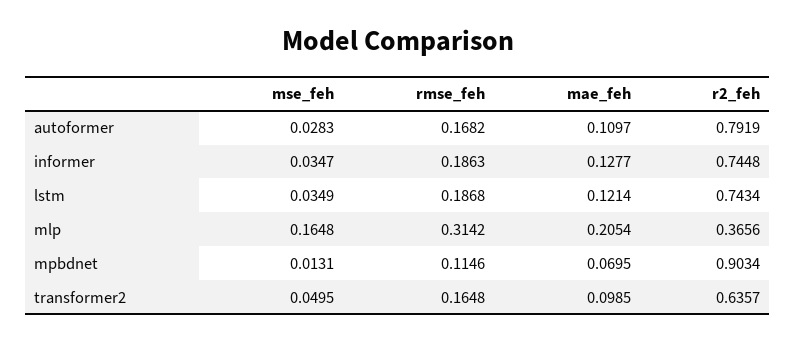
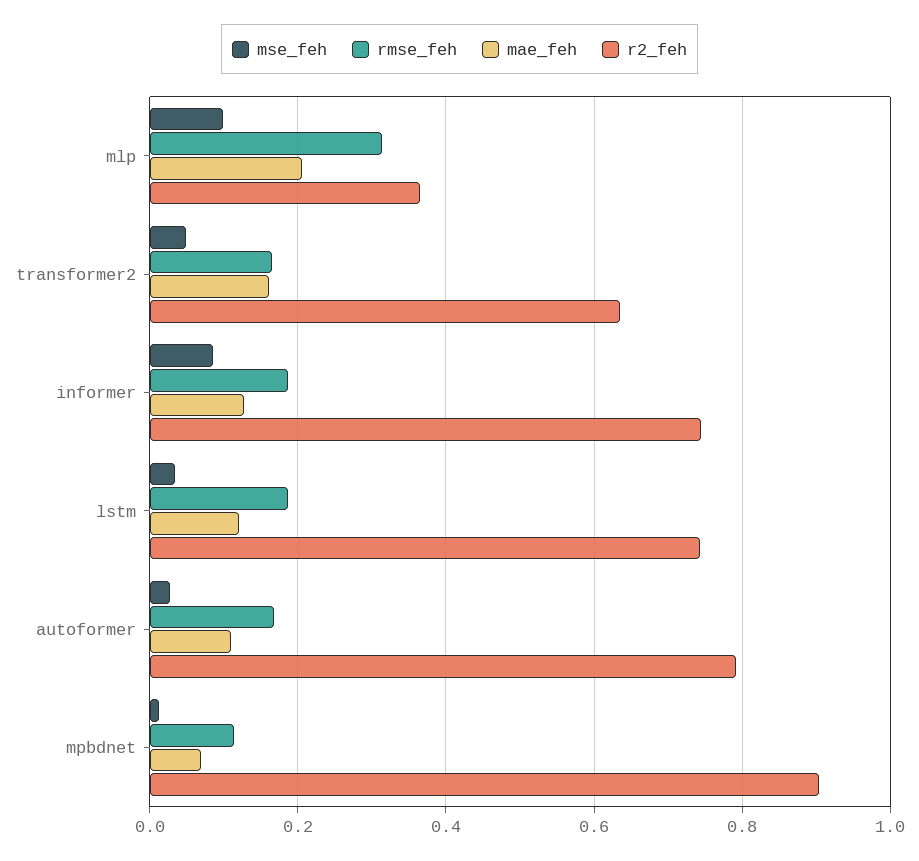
mse_feh, informer: 0.0347 -> 0.08
mse_feh, mlp: 0.1648 -> 0.1
mae_feh, transformer2: 0.0985 -> 0.16

